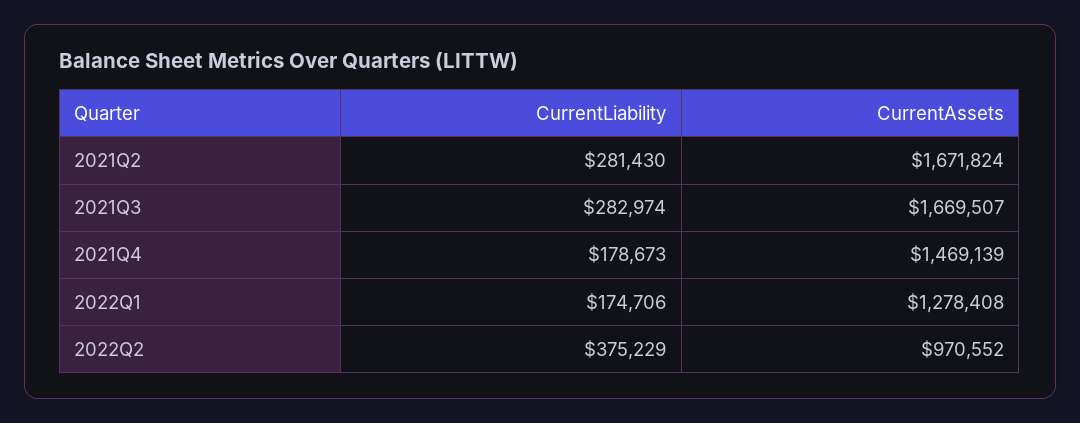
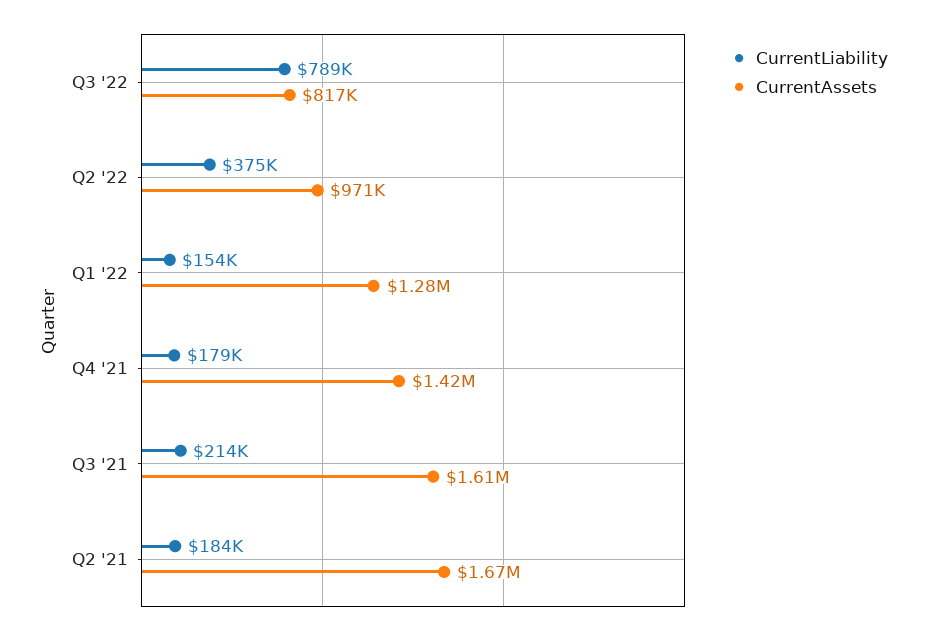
CurrentLiability, 2021Q2: 281430 -> 184000
CurrentLiability, 2021Q3: 282974 -> 214000
CurrentAssets, 2021Q3: 1669507 -> 1610000
CurrentAssets, 2021Q4: 1469139 -> 1420000
CurrentLiability, 2022Q1: 174706 -> 154000
CurrentLiability, Q3 '22: none -> 789000
CurrentAssets, Q3 '22: none -> 817000

